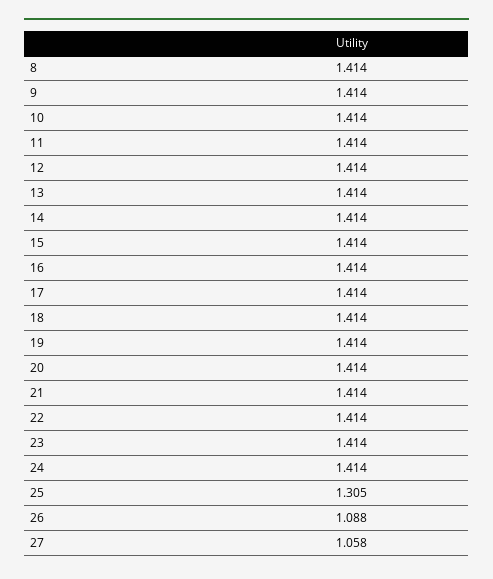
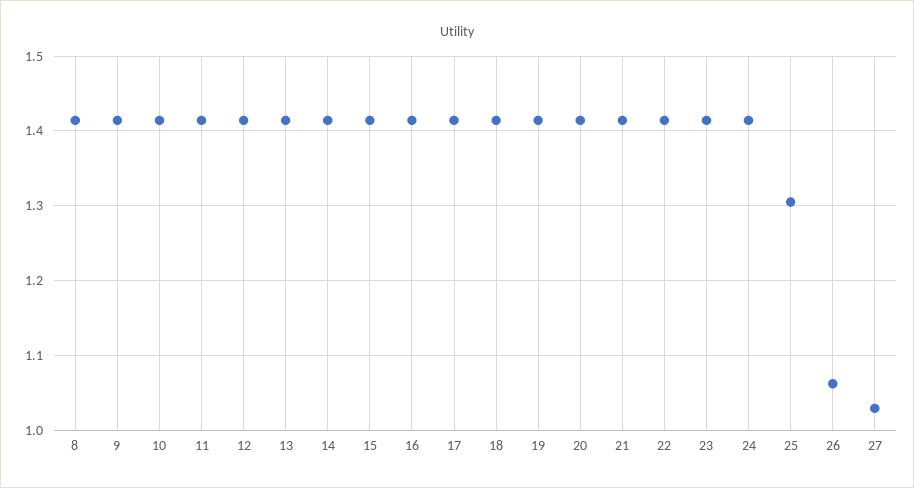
26: 1.088 -> 1.06
27: 1.058 -> 1.03

